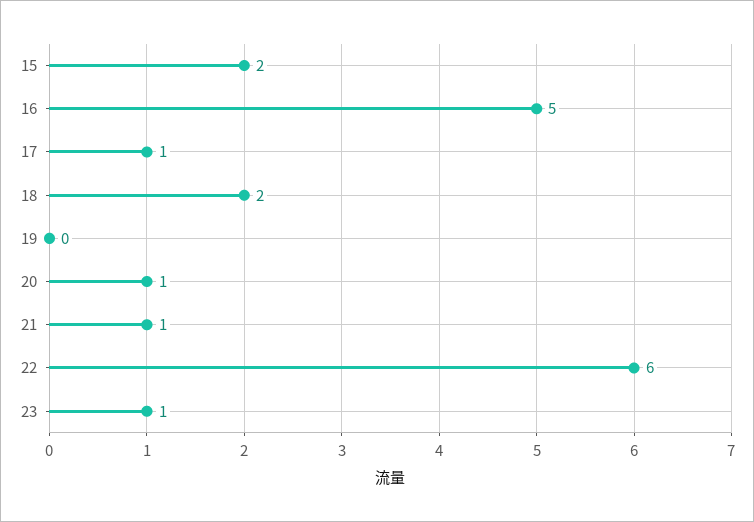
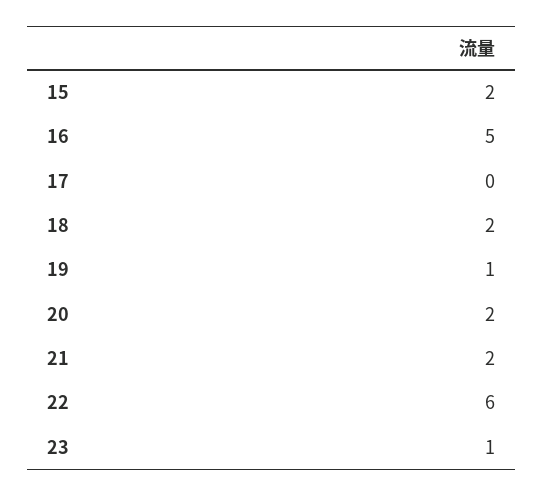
17: 1 -> 0
19: 0 -> 1
20: 1 -> 2
21: 1 -> 2

